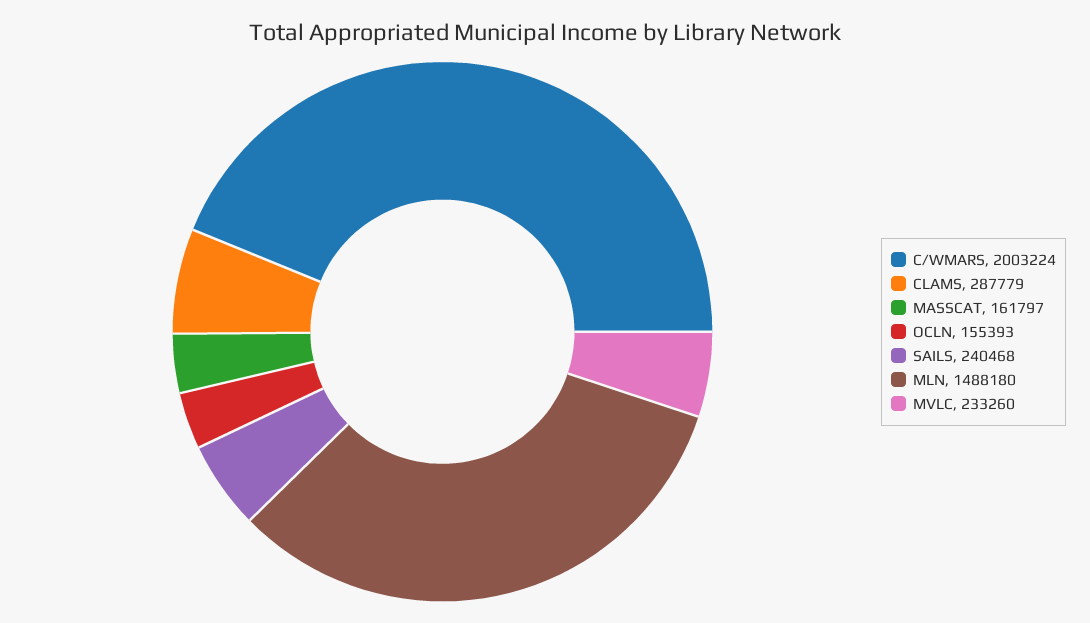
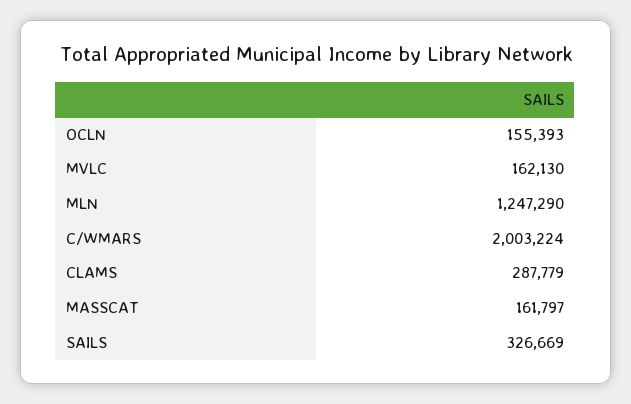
SAILS: 240468 -> 326669
MLN: 1488180 -> 1247290
MVLC: 233260 -> 162130

